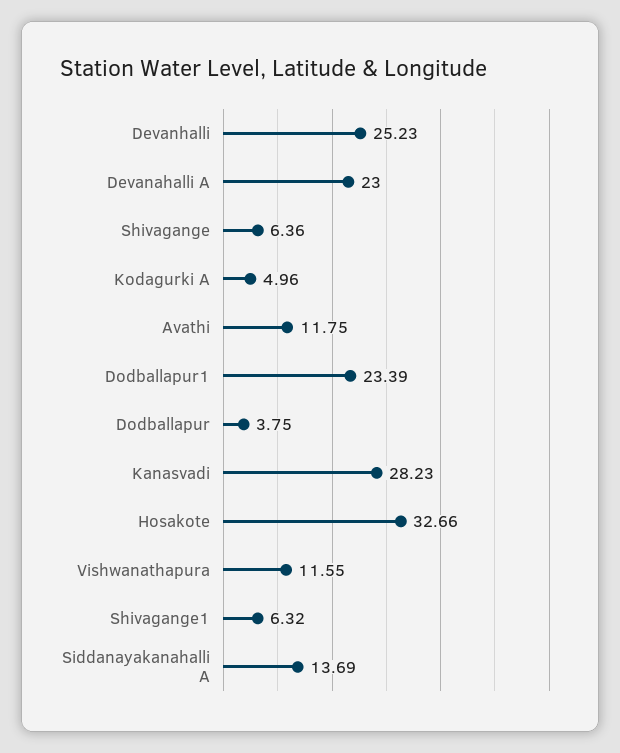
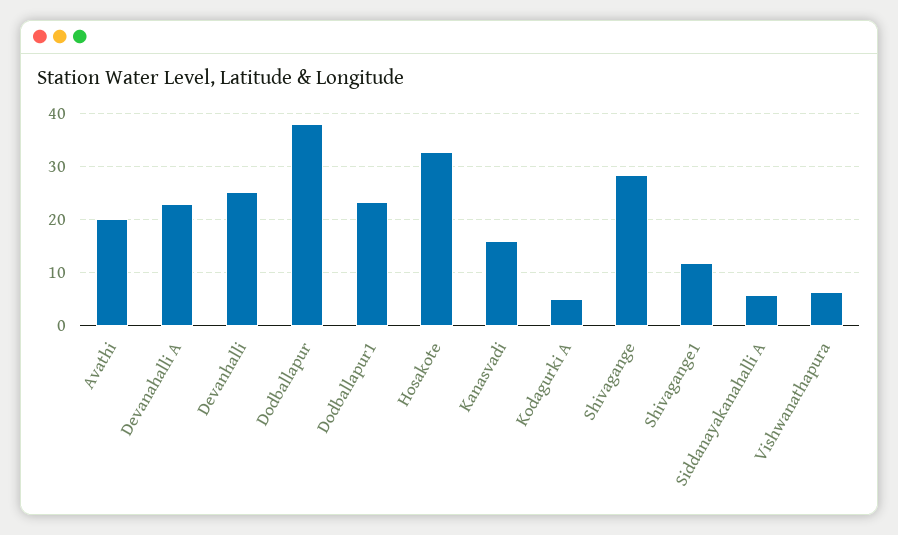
Shivagange: 6.36 -> 28
Avathi: 11.75 -> 20
Dodballapur: 3.75 -> 38
Kanasvadi: 28.23 -> 16
Vishwanathapura: 11.55 -> 6
Shivagange1: 6.32 -> 12
Siddanayakanahalli A: 13.69 -> 6

